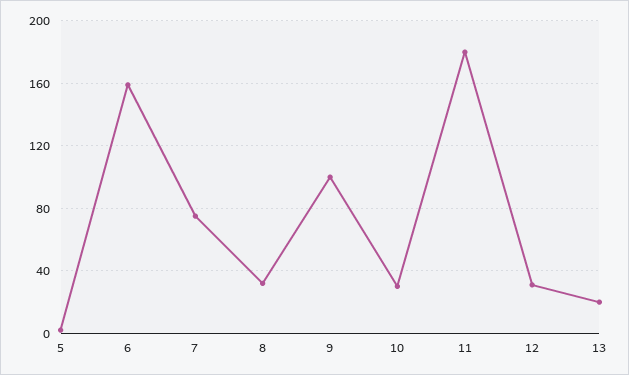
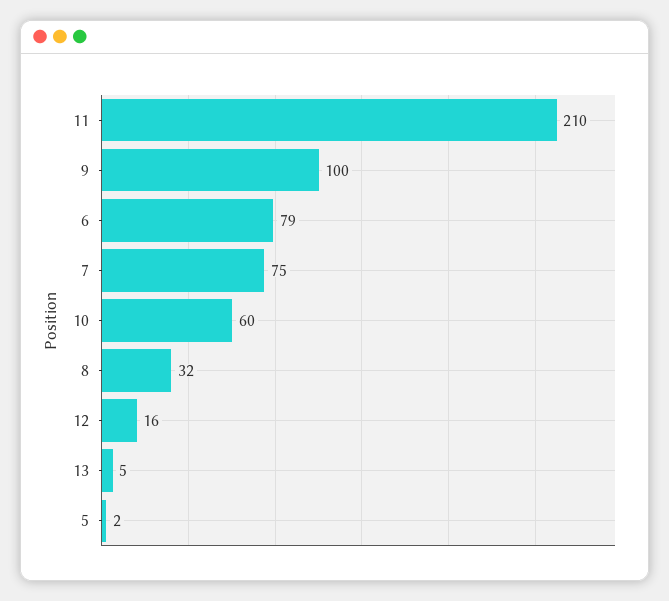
6: 160 -> 79
10: 30 -> 60
11: 180 -> 210
12: 30 -> 16
13: 20 -> 5

